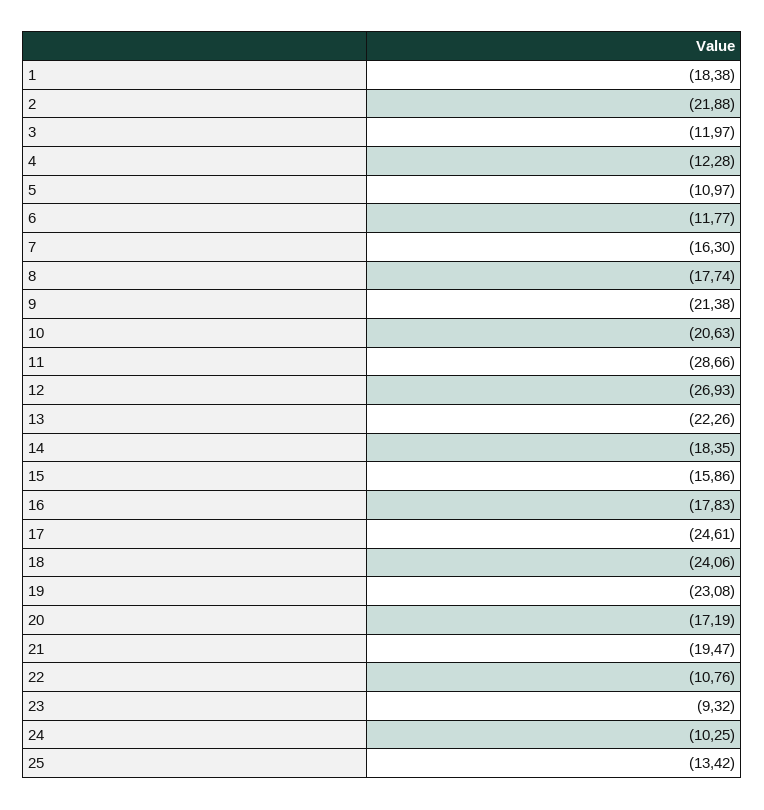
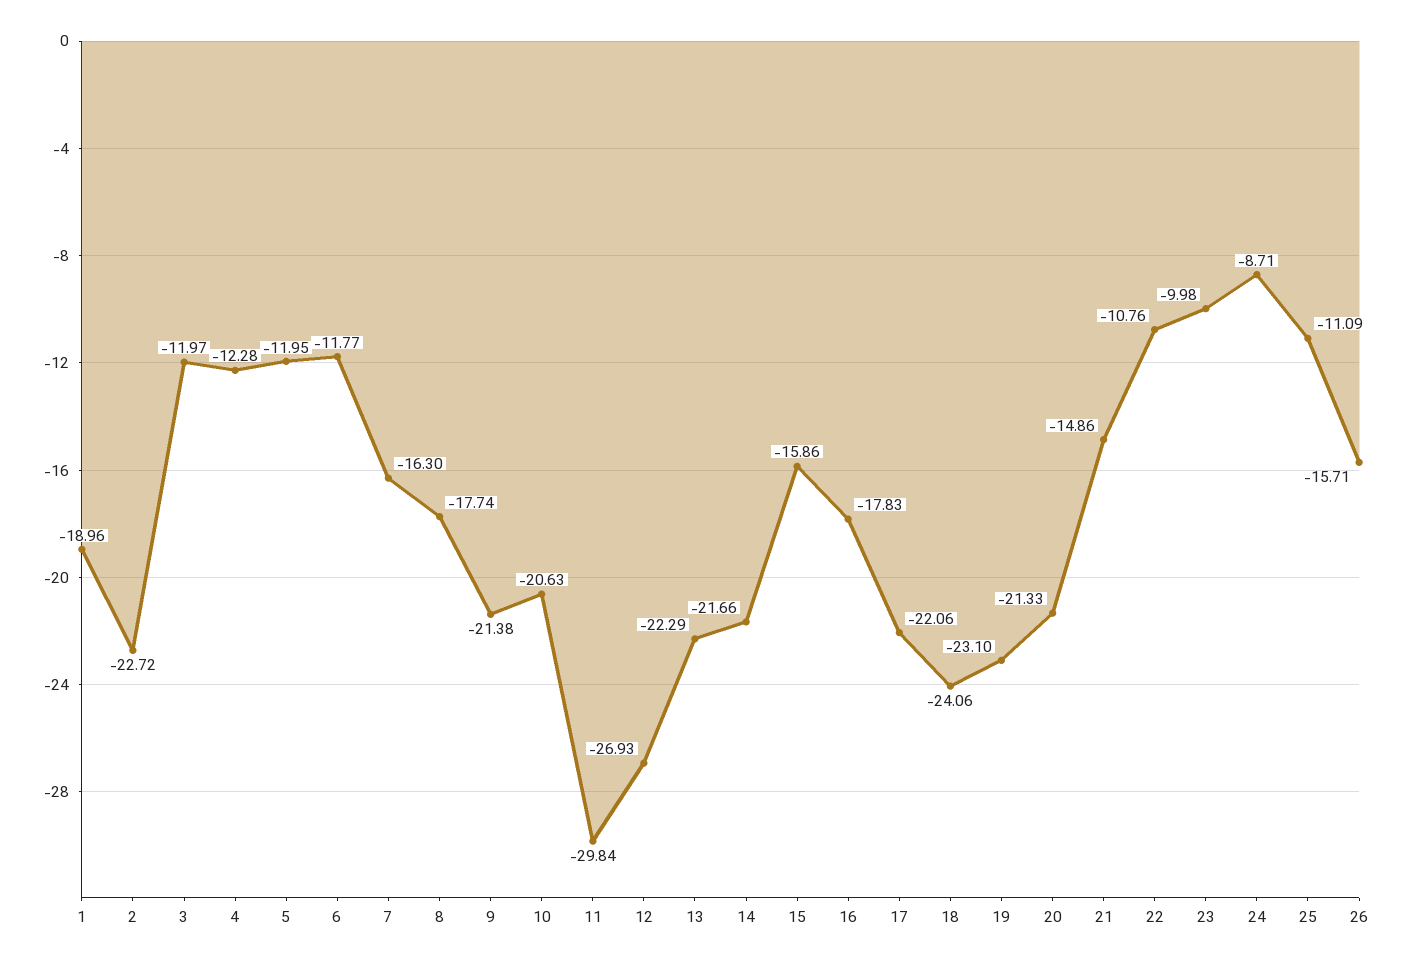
1: -18.38 -> -18.96
2: -21.88 -> -22.72
5: -10.97 -> -11.95
11: -28.66 -> -29.84
13: -22.26 -> -22.29
14: -18.35 -> -21.66
17: -24.61 -> -22.06
19: -23.08 -> -23.1
20: -17.19 -> -21.33
21: -19.47 -> -14.86
23: -9.32 -> -9.98
24: -10.25 -> -8.71
25: -13.42 -> -11.09
26: none -> -15.71

